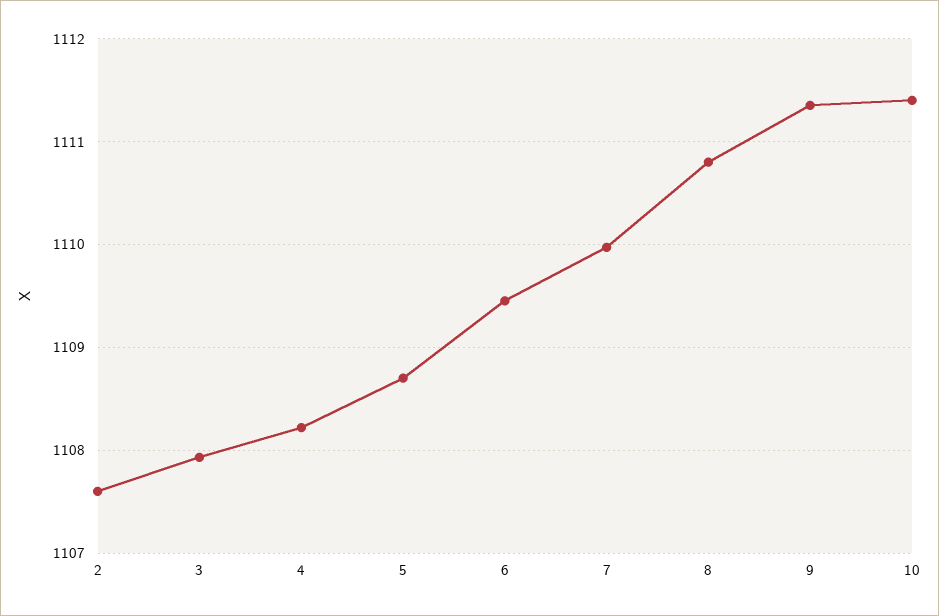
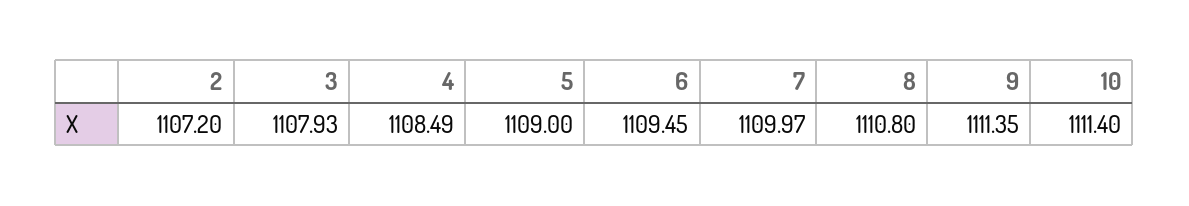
2: 1107.6 -> 1107.2
4: 1108.2 -> 1108.49
5: 1108.7 -> 1109

